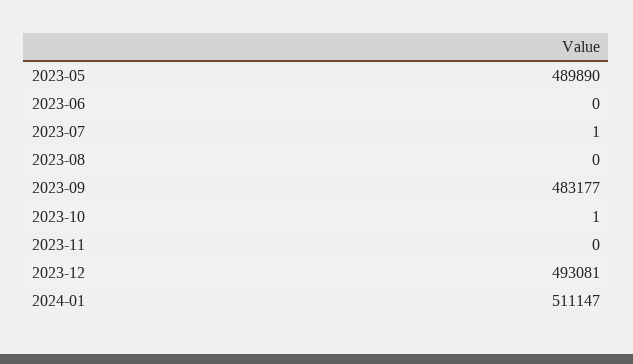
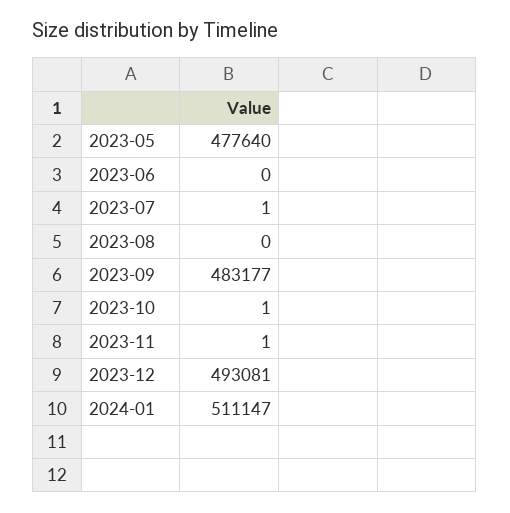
2023-05: 489890 -> 477640
2023-11: 0 -> 1

